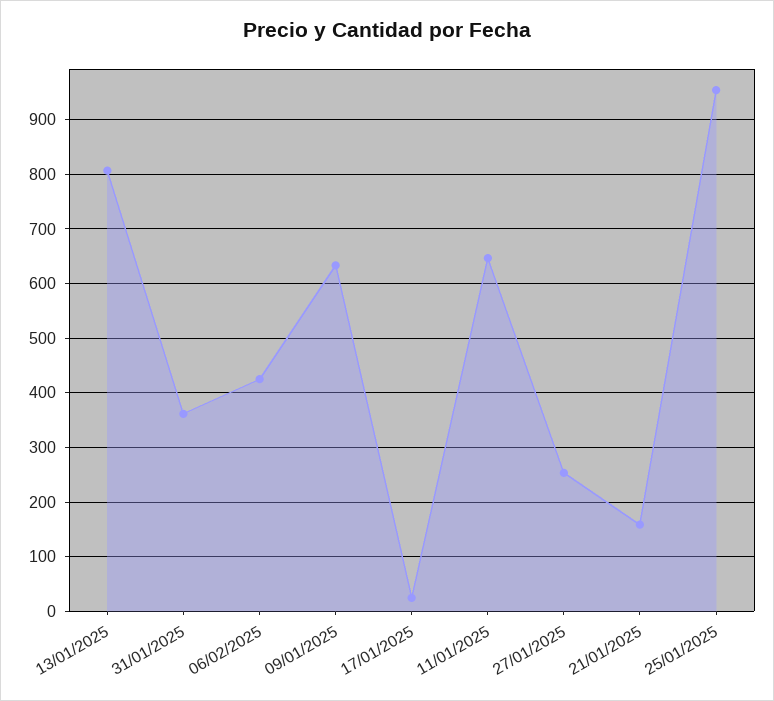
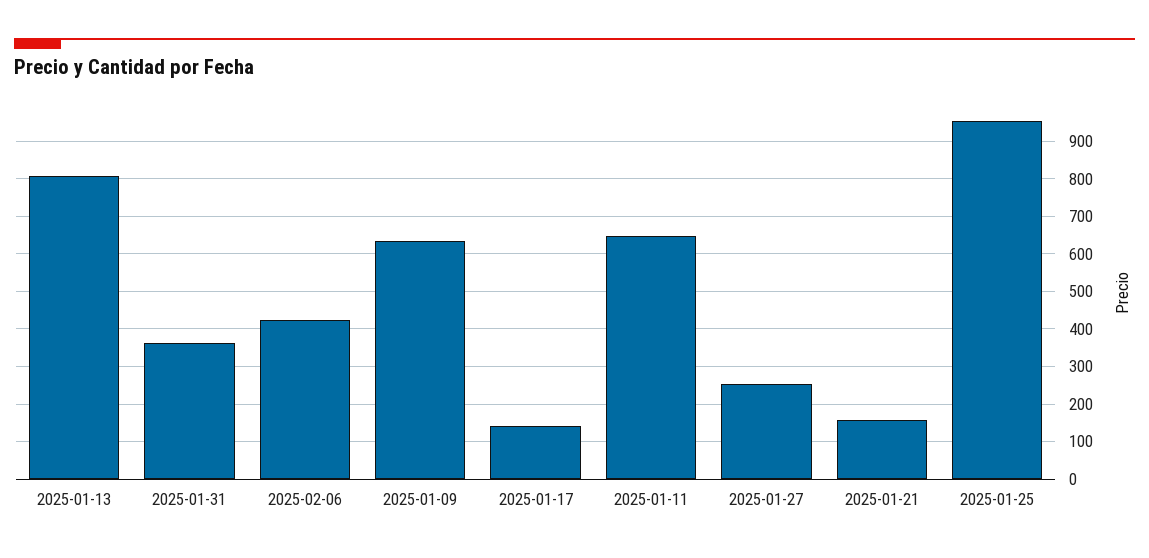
17/01/2025: 20 -> 140

